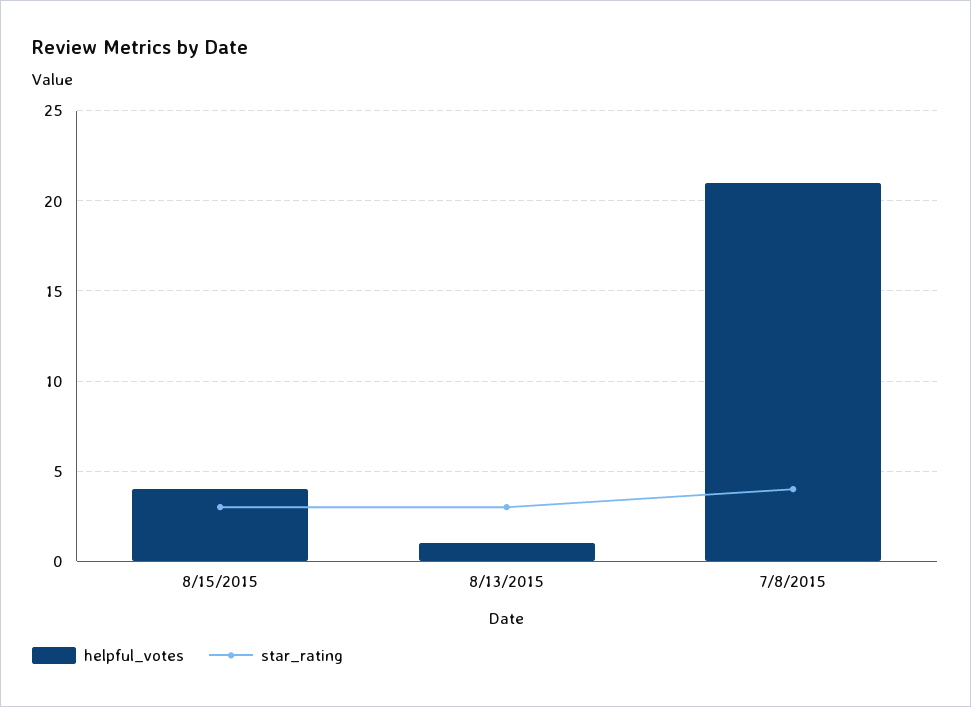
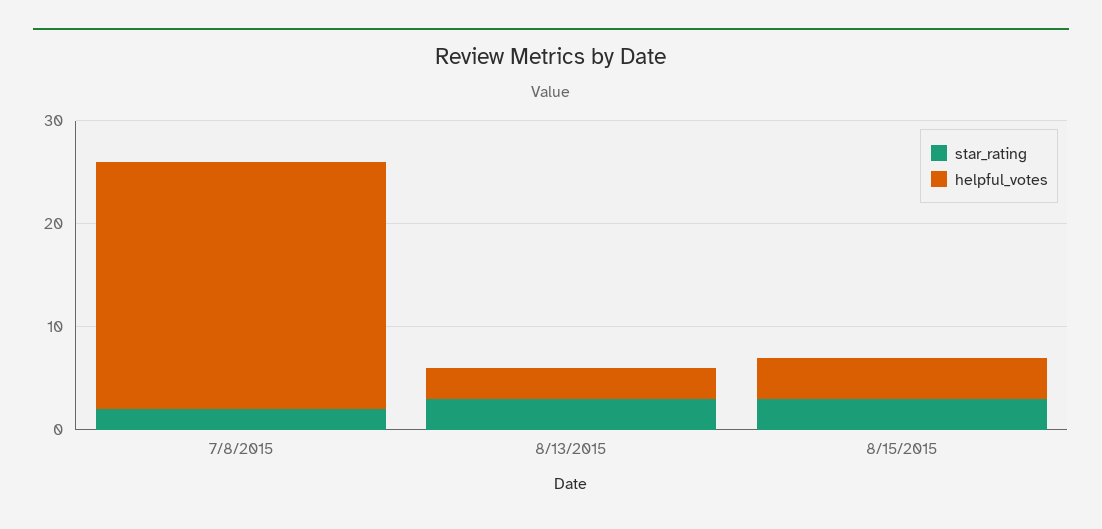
helpful_votes, 8/13/2015: 1 -> 3
helpful_votes, 7/8/2015: 21 -> 24
star_rating, 7/8/2015: 4 -> 2

